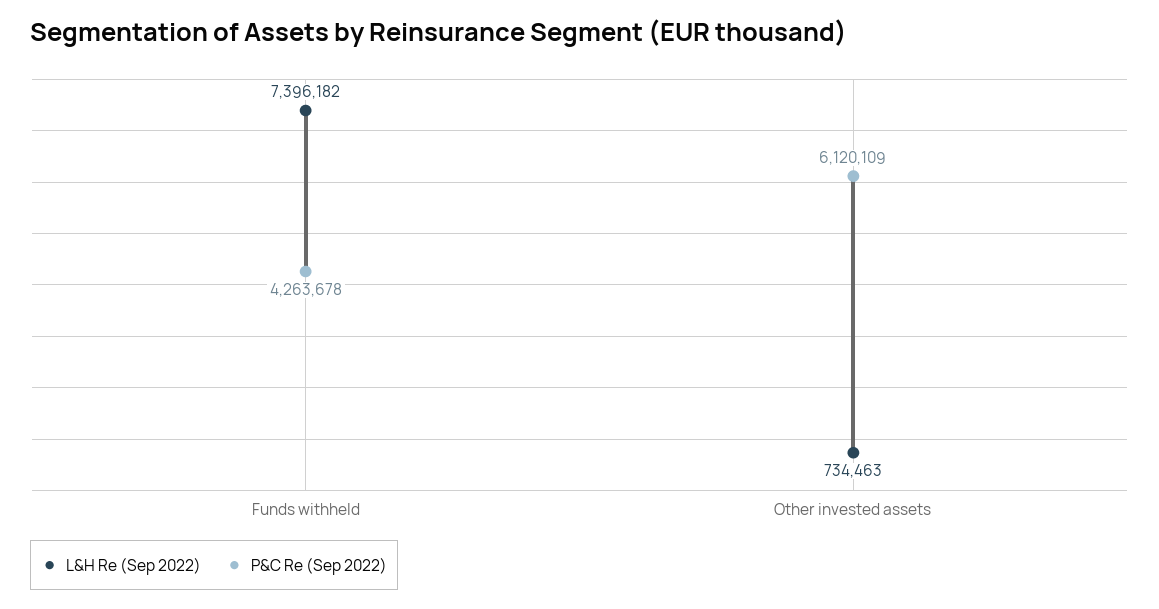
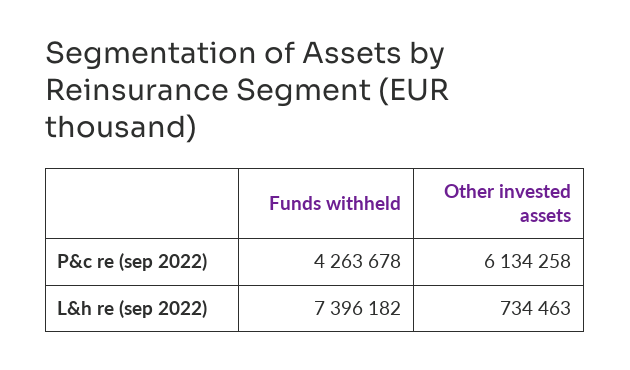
P&C Re (Sep 2022), Other invested assets: 6120109 -> 6134258

